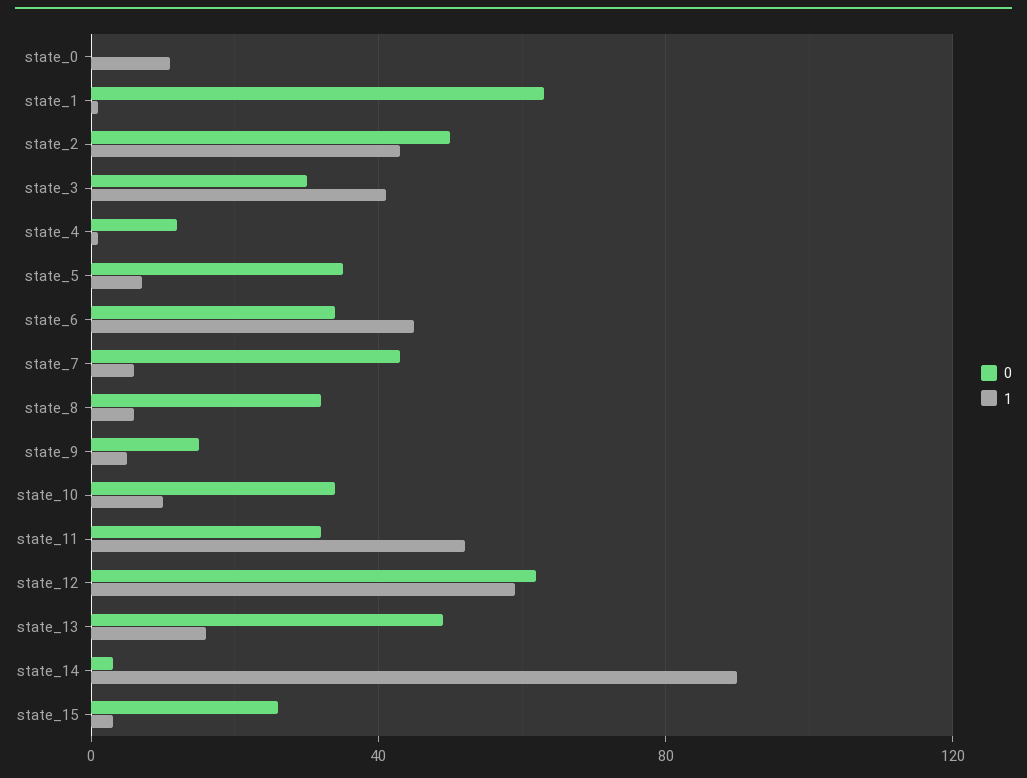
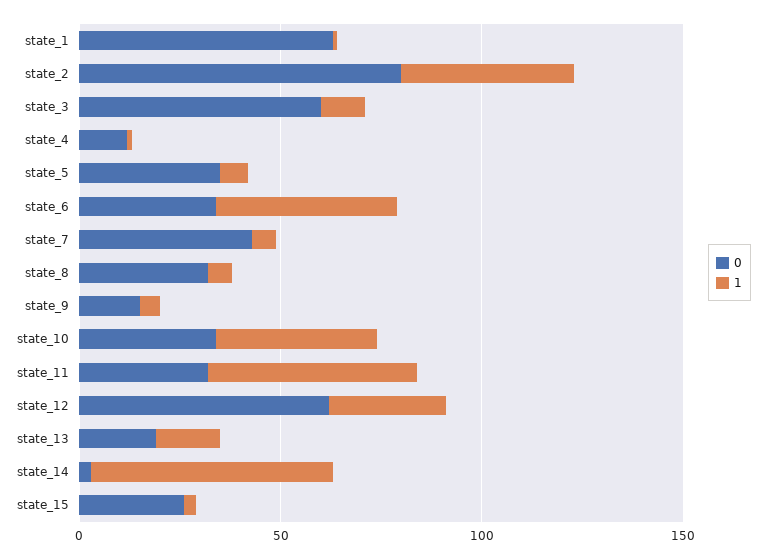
0, state_0: 0 -> none
1, state_0: 10 -> none
0, state_2: 50 -> 80
0, state_3: 30 -> 60
1, state_3: 40 -> 10
1, state_10: 10 -> 40
1, state_12: 60 -> 30
0, state_13: 50 -> 20
1, state_14: 90 -> 60

